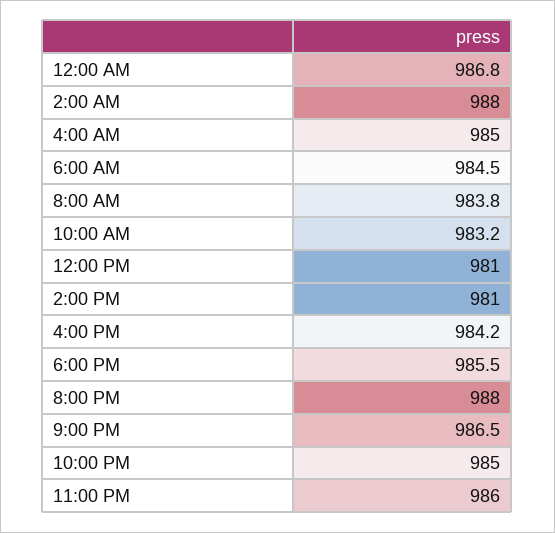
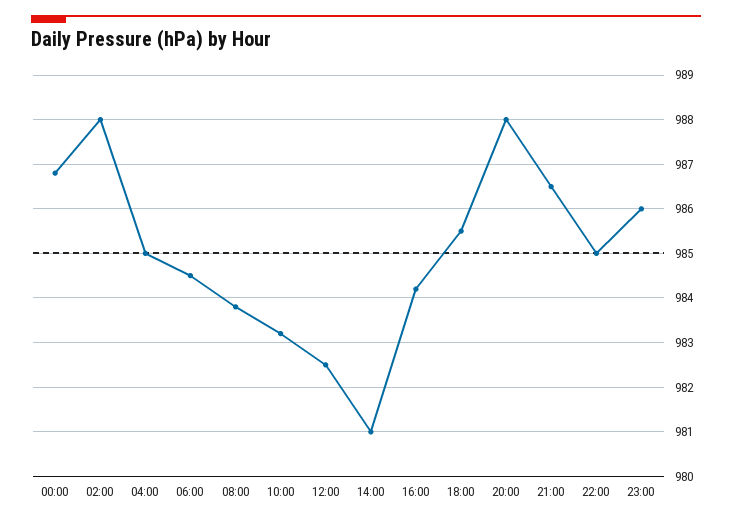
12:00 PM: 981 -> 982.5

